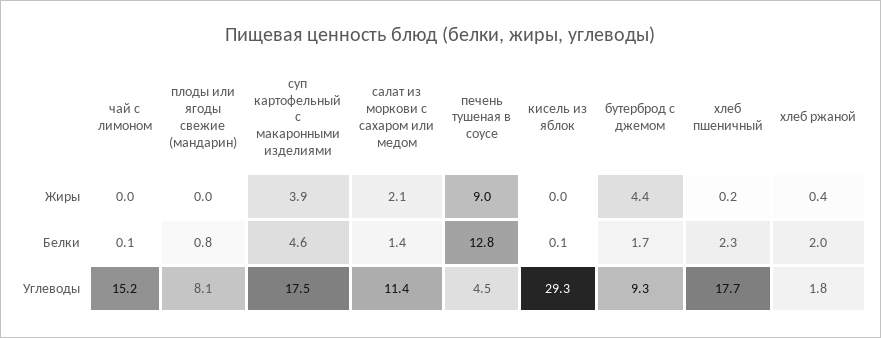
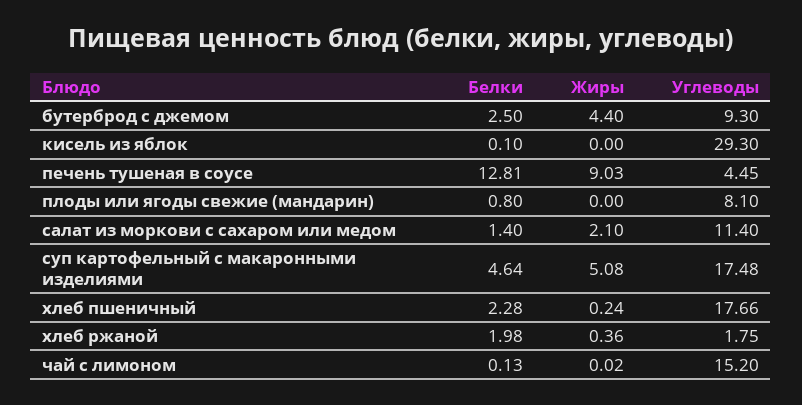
суп картофельный с макаронными изделиями, Жиры: 3.9 -> 5.08
бутерброд с джемом, Белки: 1.7 -> 2.5

